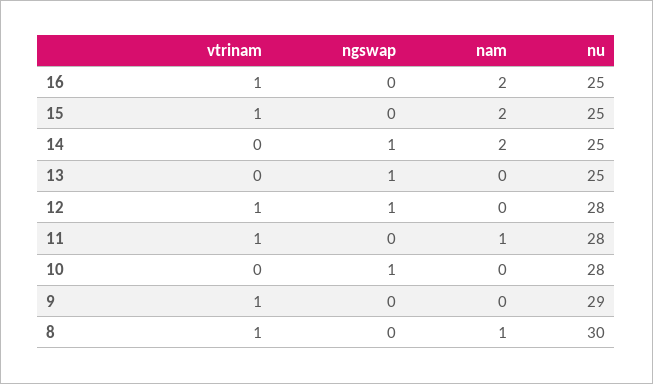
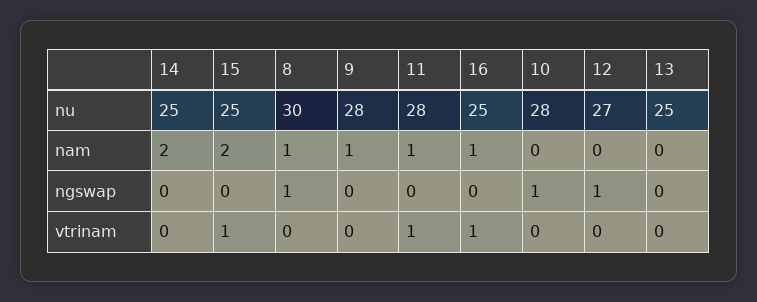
nam, 16: 2 -> 1
ngswap, 14: 1 -> 0
ngswap, 13: 1 -> 0
vtrinam, 12: 1 -> 0
nu, 12: 28 -> 27
vtrinam, 9: 1 -> 0
nam, 9: 0 -> 1
nu, 9: 29 -> 28
vtrinam, 8: 1 -> 0
ngswap, 8: 0 -> 1

